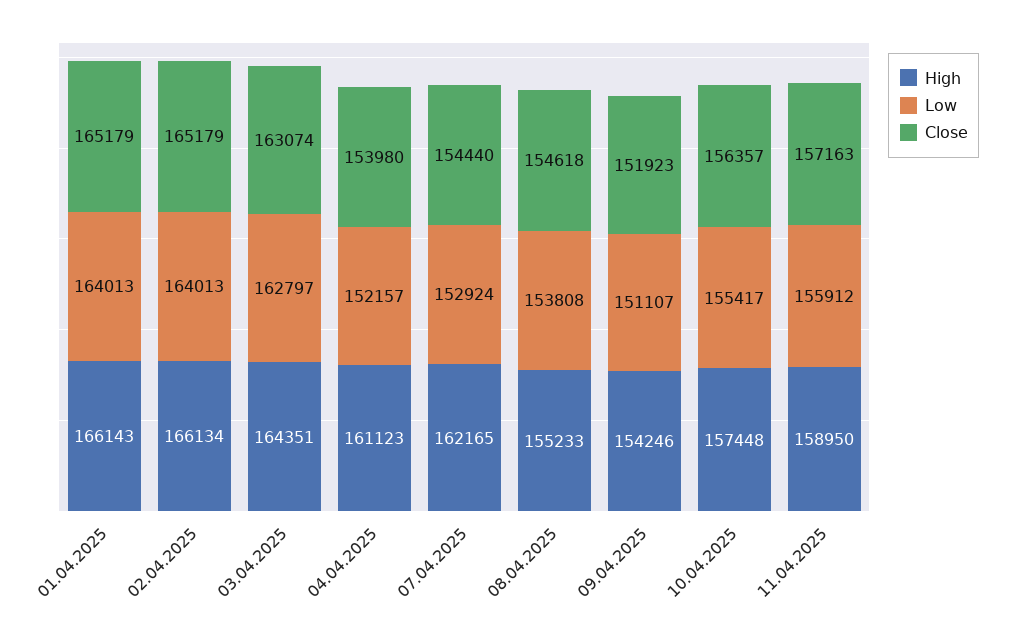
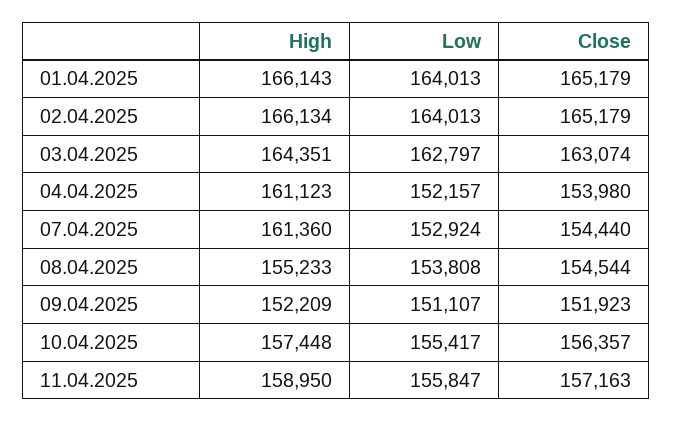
High, 07.04.2025: 162165 -> 161360
Close, 08.04.2025: 154618 -> 154544
High, 09.04.2025: 154246 -> 152209
Low, 11.04.2025: 155912 -> 155847

